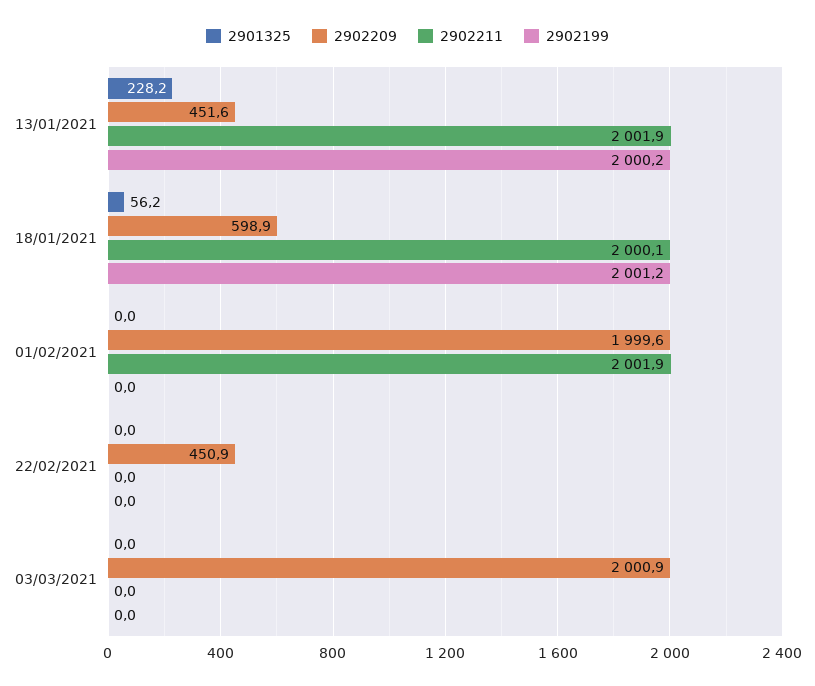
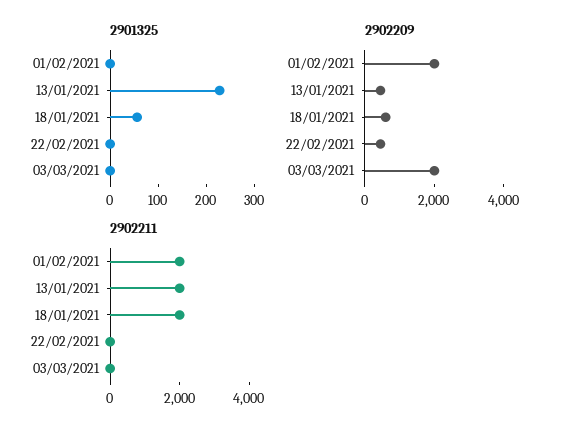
2902199, 13/01/2021: 2000.2 -> none
2902199, 18/01/2021: 2001.2 -> none
2902199, 01/02/2021: 0 -> none
2902199, 22/02/2021: 0 -> none
2902199, 03/03/2021: 0 -> none

